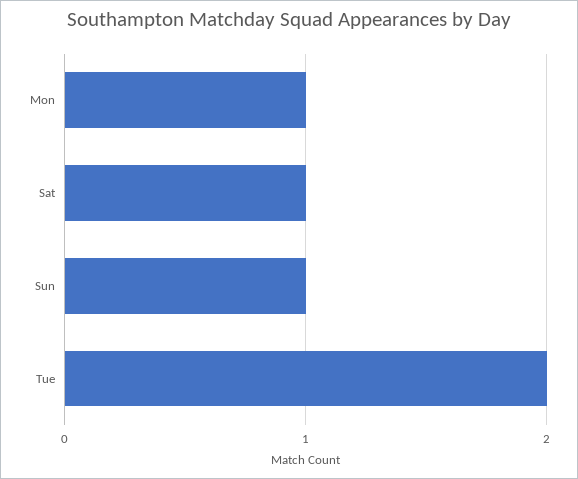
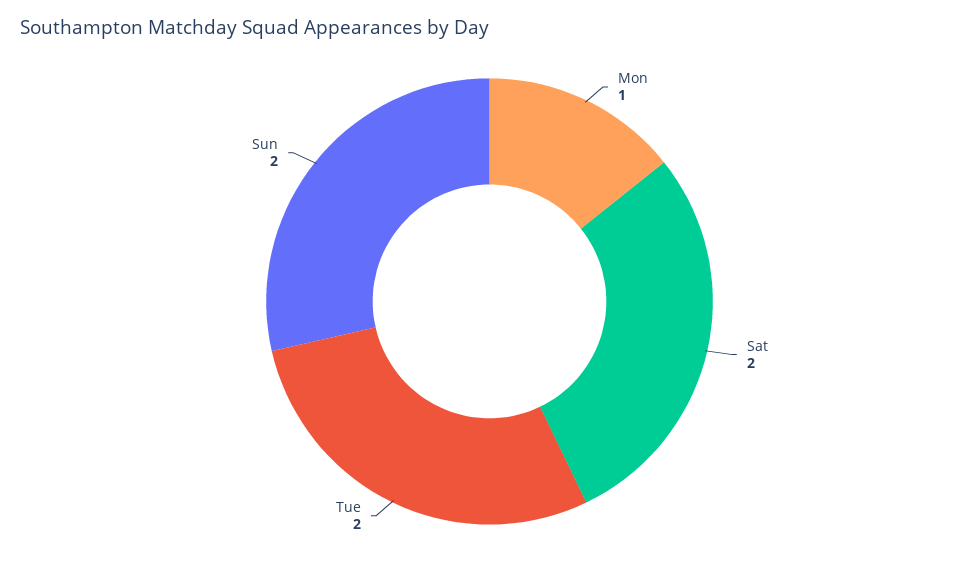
Sat: 1 -> 2
Sun: 1 -> 2

